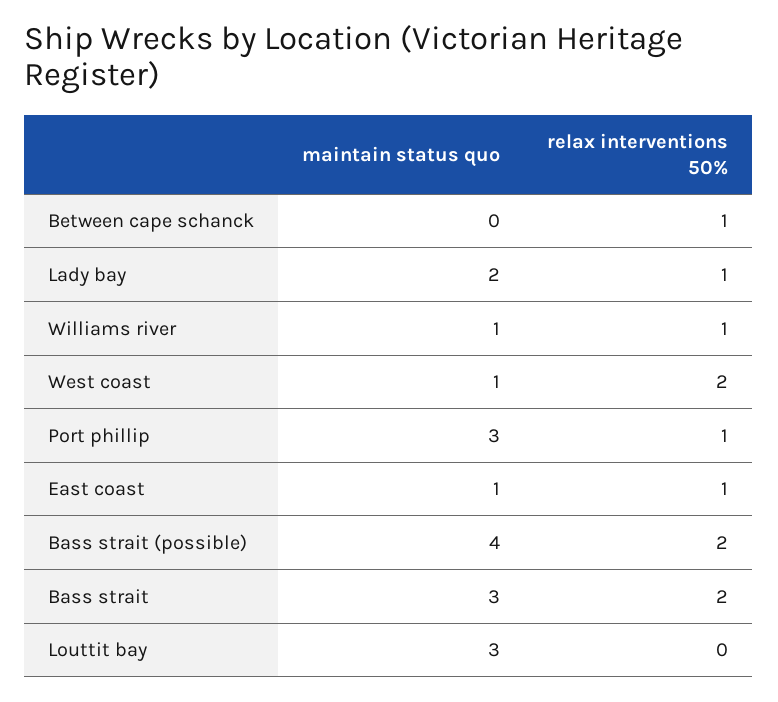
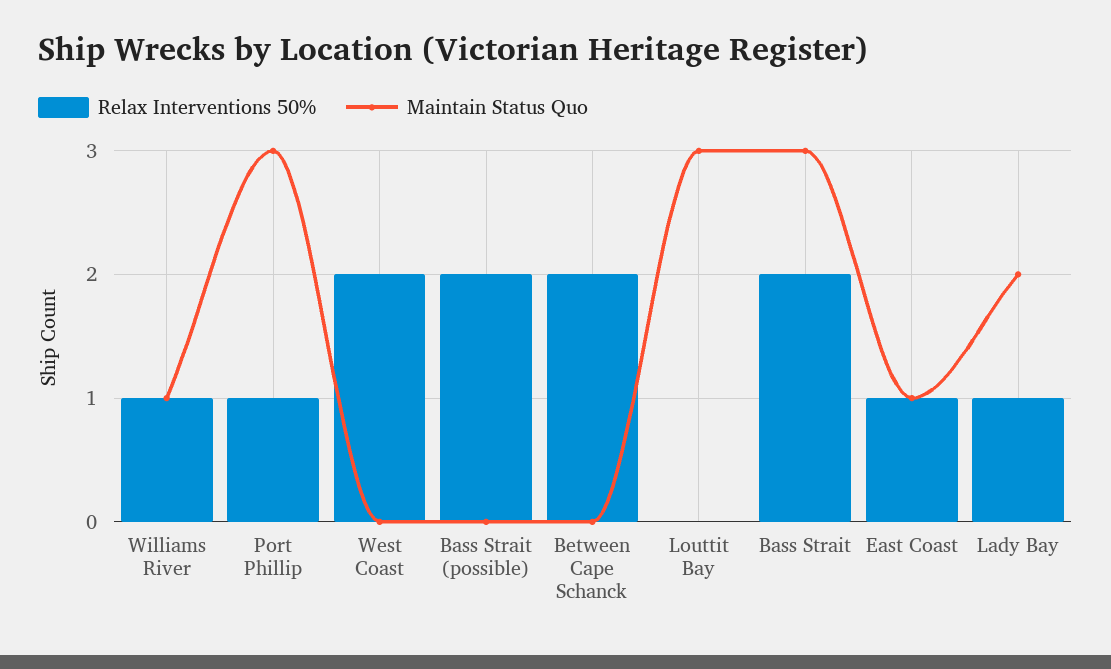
relax interventions 50%, Between cape schanck: 1 -> 2
maintain status quo, West coast: 1 -> 0
maintain status quo, Bass strait (possible): 4 -> 0

